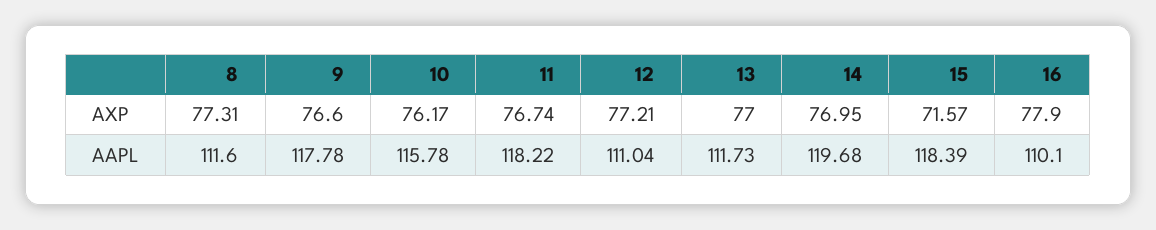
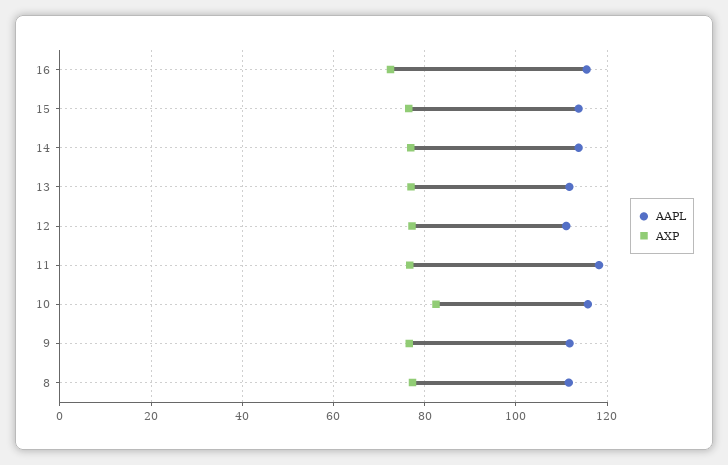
AXP, 10: 76.17 -> 82
AXP, 15: 71.57 -> 76
AXP, 16: 77.9 -> 72
AAPL, 9: 117.78 -> 112
AAPL, 14: 119.68 -> 114
AAPL, 15: 118.39 -> 114
AAPL, 16: 110.1 -> 116

